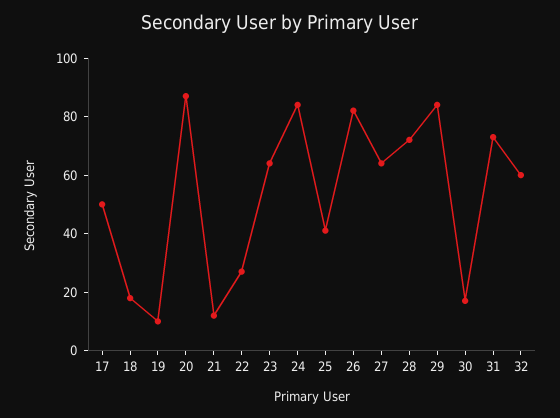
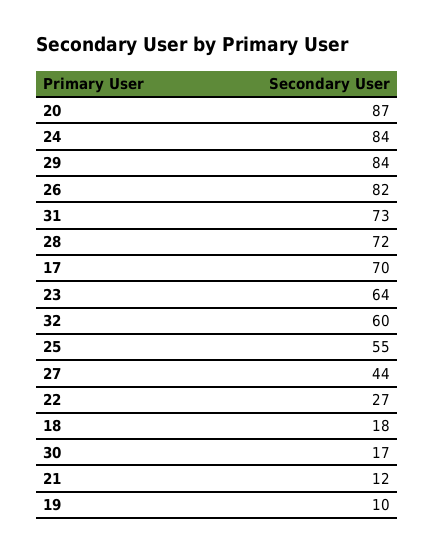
17: 50 -> 70
25: 40 -> 55
27: 65 -> 44

